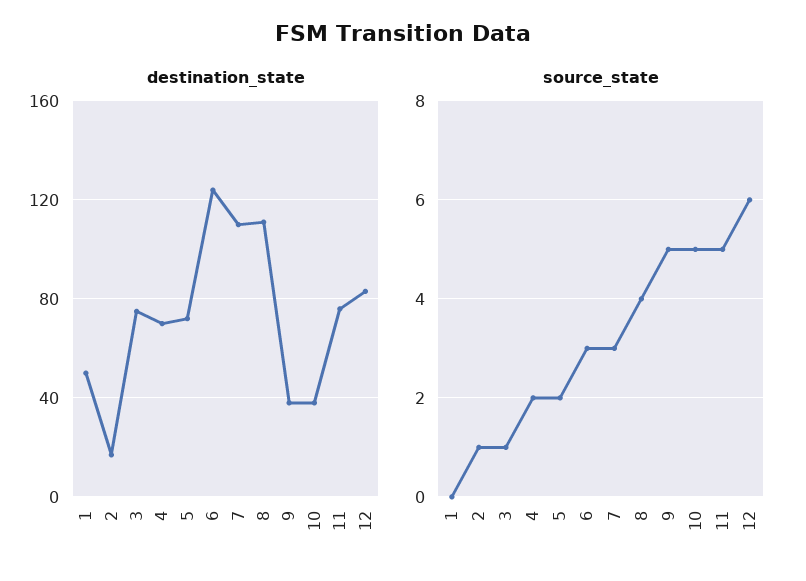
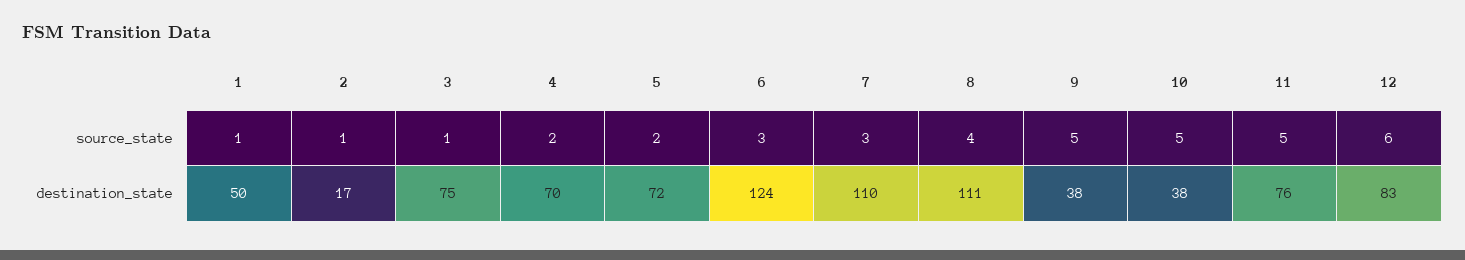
source_state, 1: 0 -> 1

